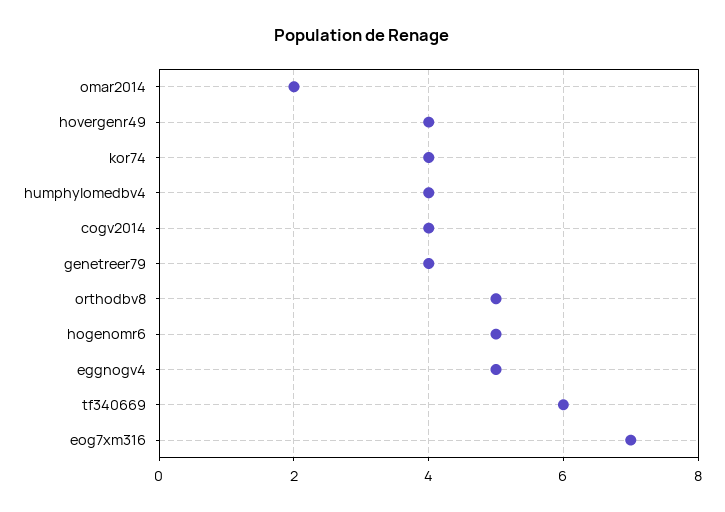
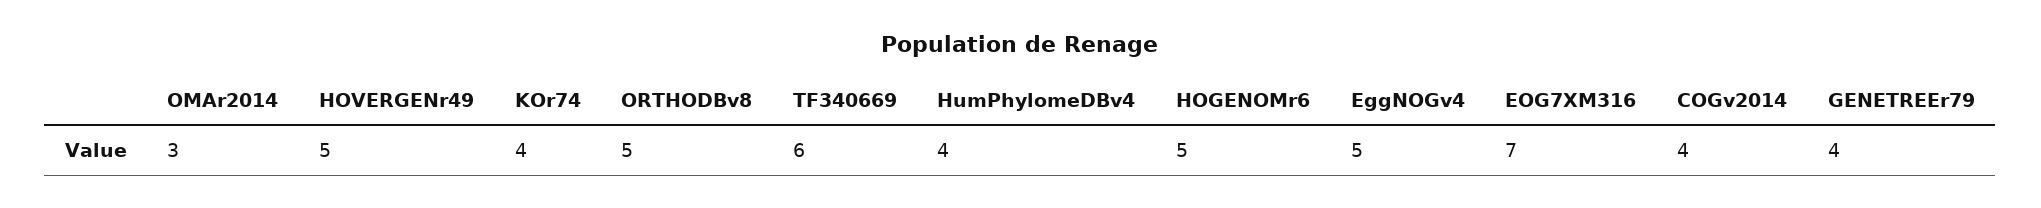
omar2014: 2 -> 3
hovergenr49: 4 -> 5

